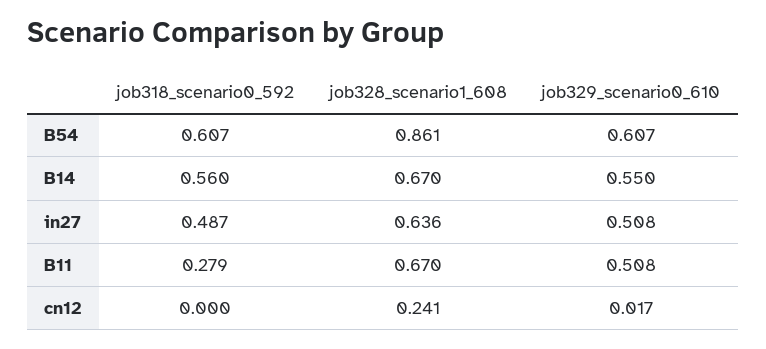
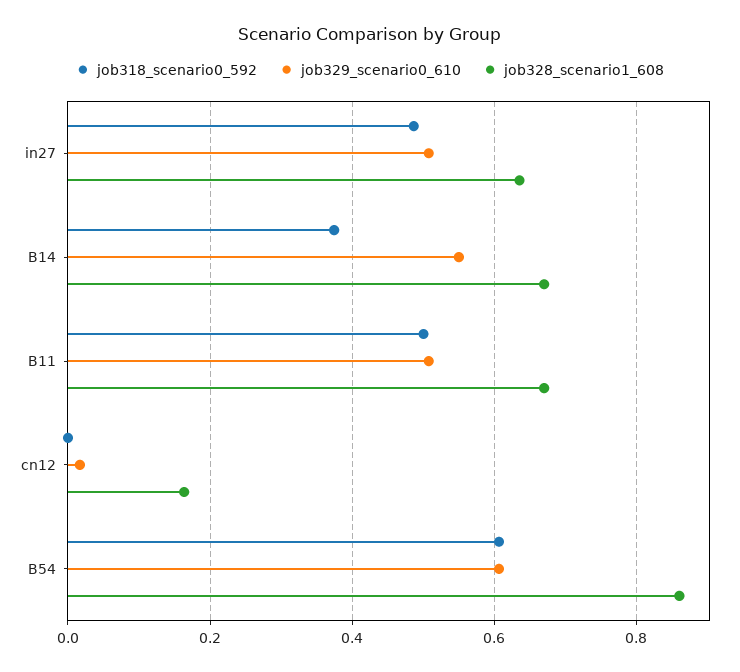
job318_scenario0_592, B14: 0.56 -> 0.38
job318_scenario0_592, B11: 0.279 -> 0.5
job328_scenario1_608, cn12: 0.241 -> 0.16

